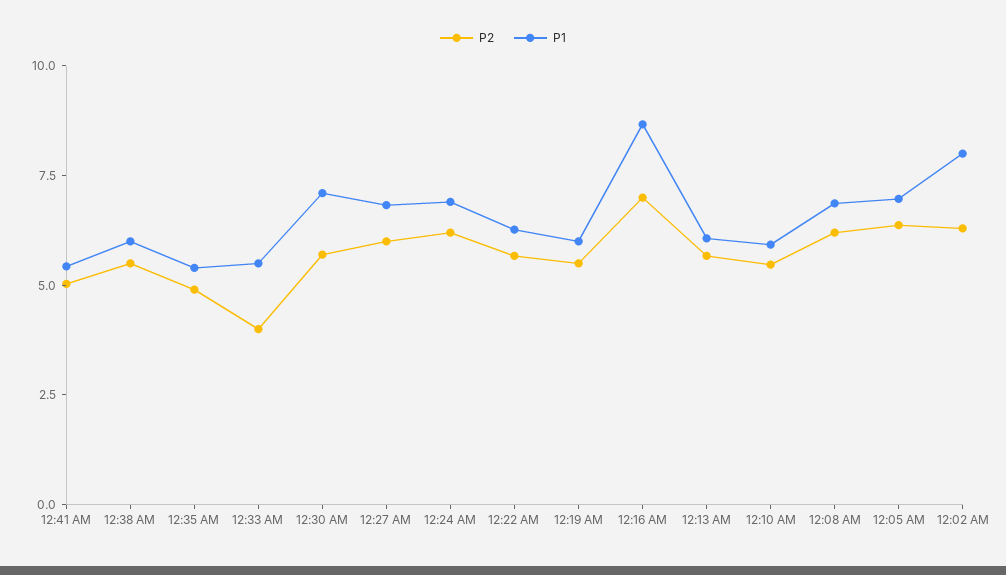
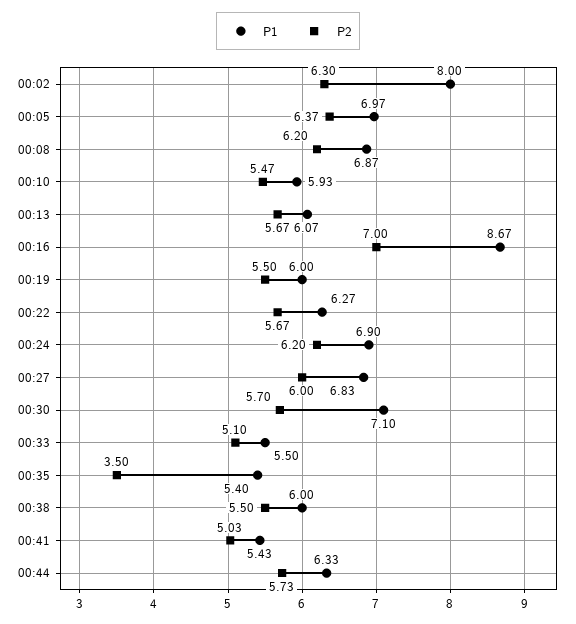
P2, 12:35 AM: 5 -> 3.5
P2, 12:33 AM: 4 -> 5.1
P1, 00:44: none -> 6.33
P2, 00:44: none -> 5.73

